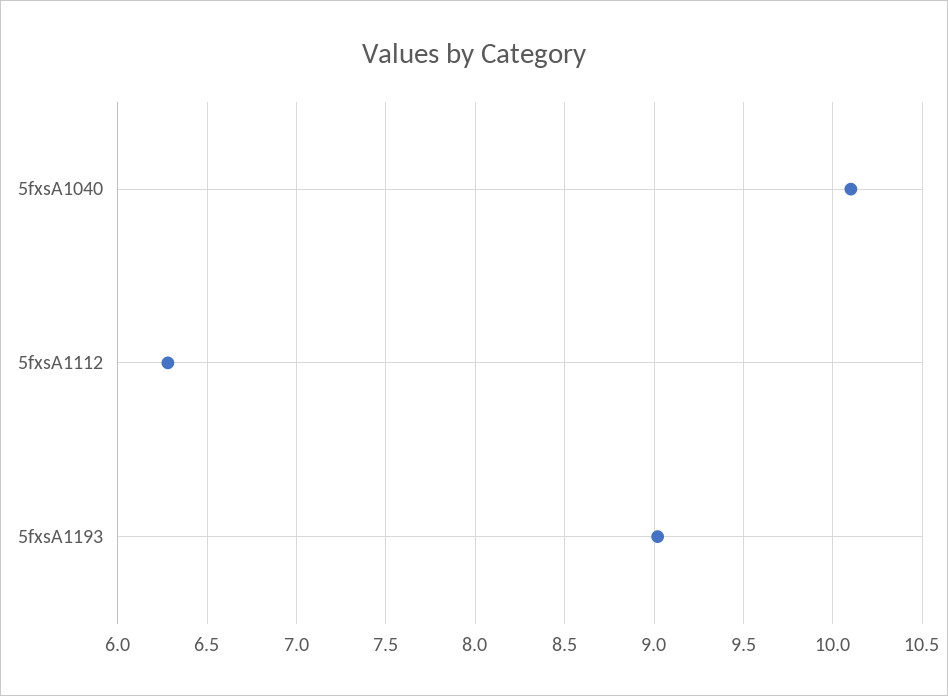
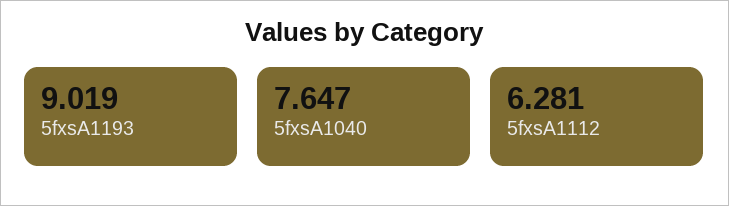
5fxsA1040: 10.1 -> 7.647

